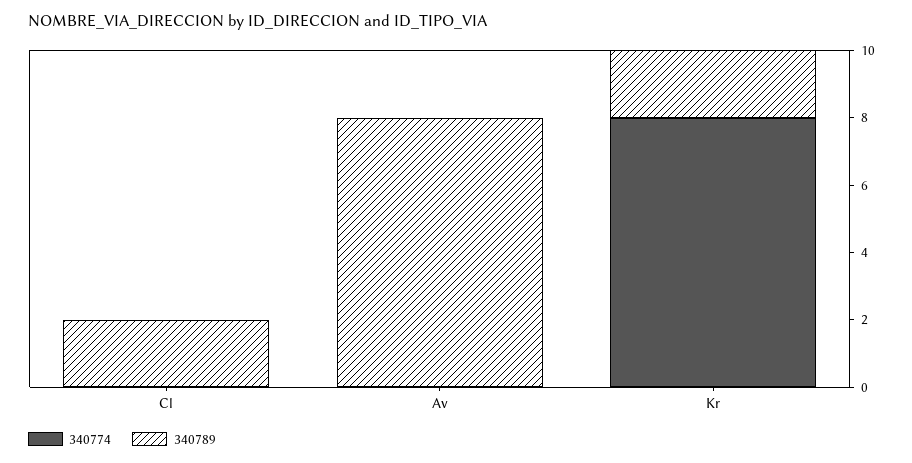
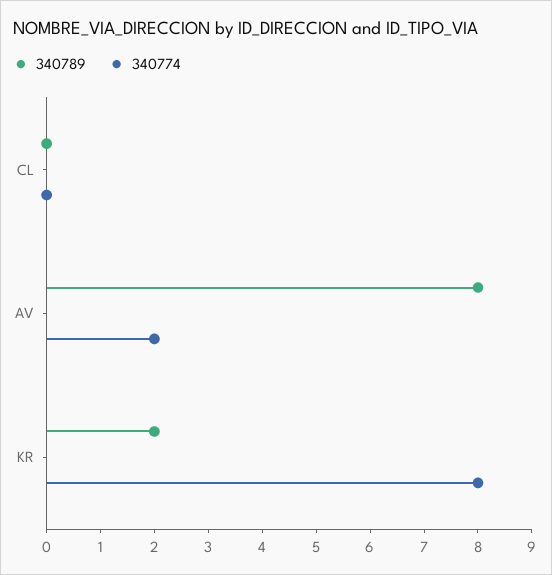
340789, Cl: 2 -> 0
340774, Av: 0 -> 2

